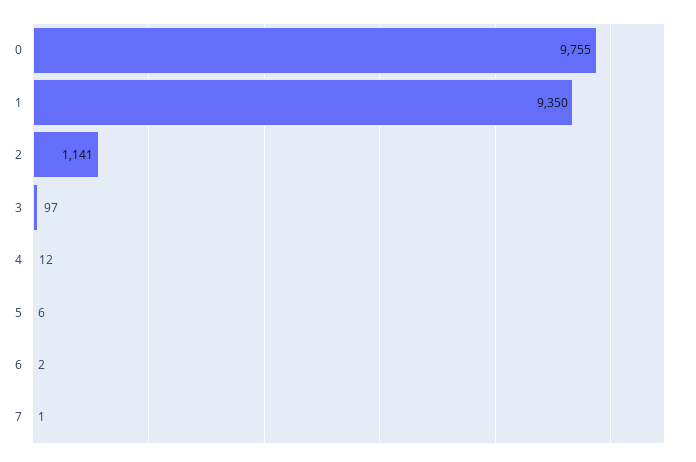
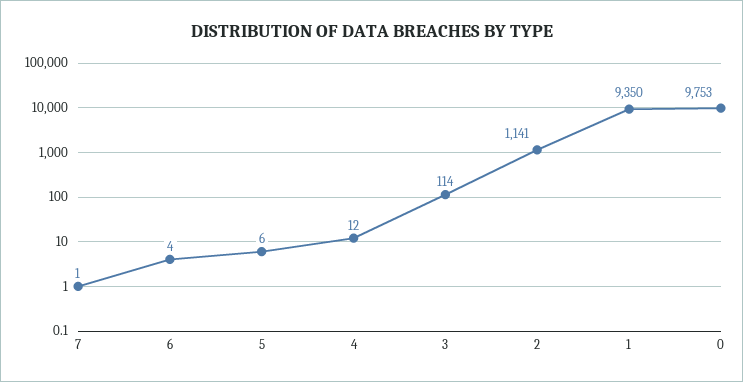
0: 9755 -> 9753
3: 97 -> 114
6: 2 -> 4

